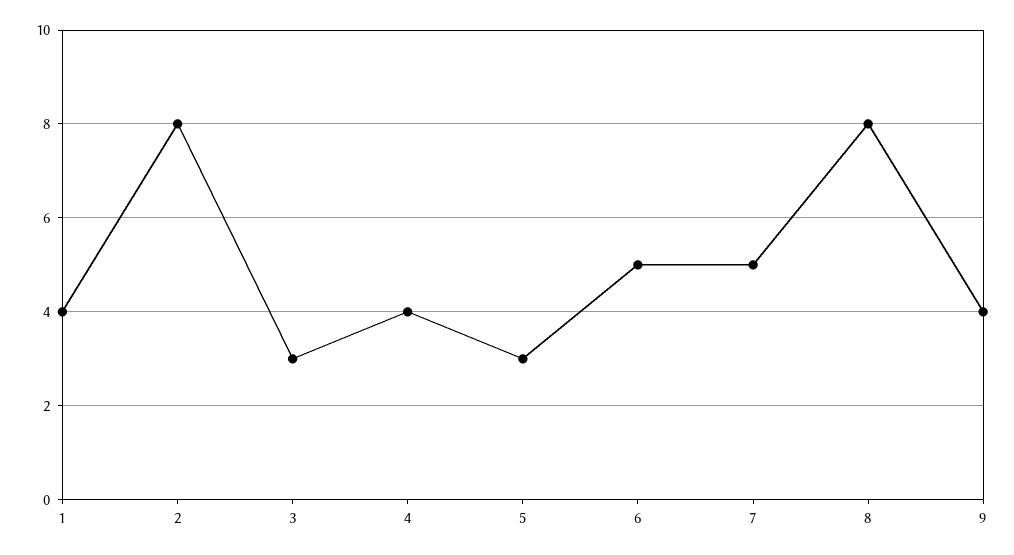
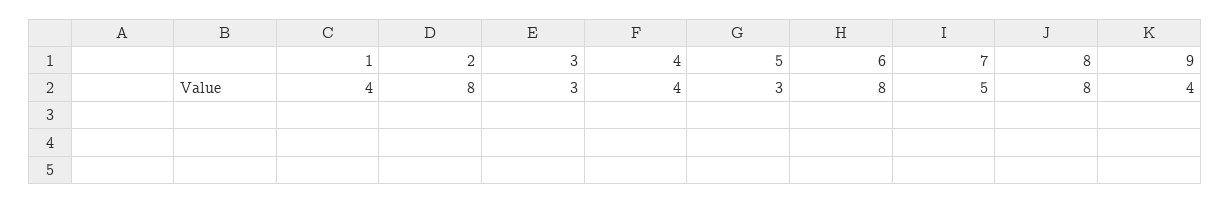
6: 5 -> 8

